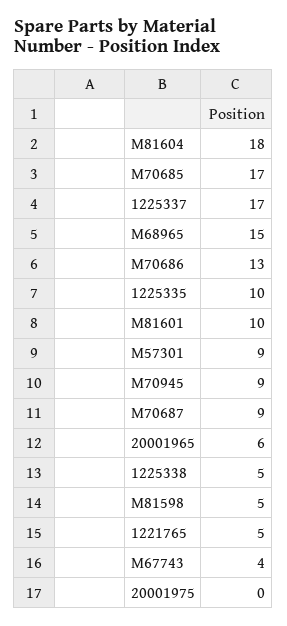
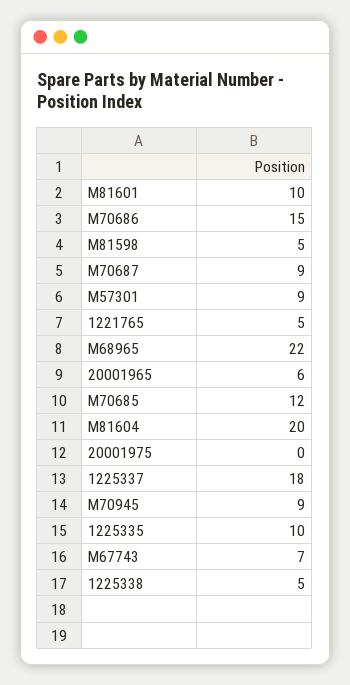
M81604: 18 -> 20
M70685: 17 -> 12
1225337: 17 -> 18
M68965: 15 -> 22
M70686: 13 -> 15
M67743: 4 -> 7

